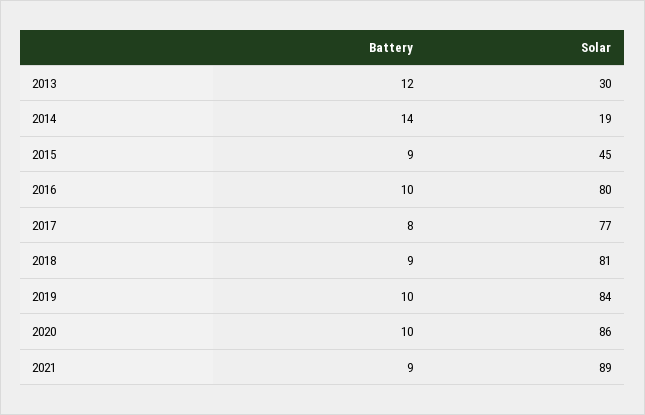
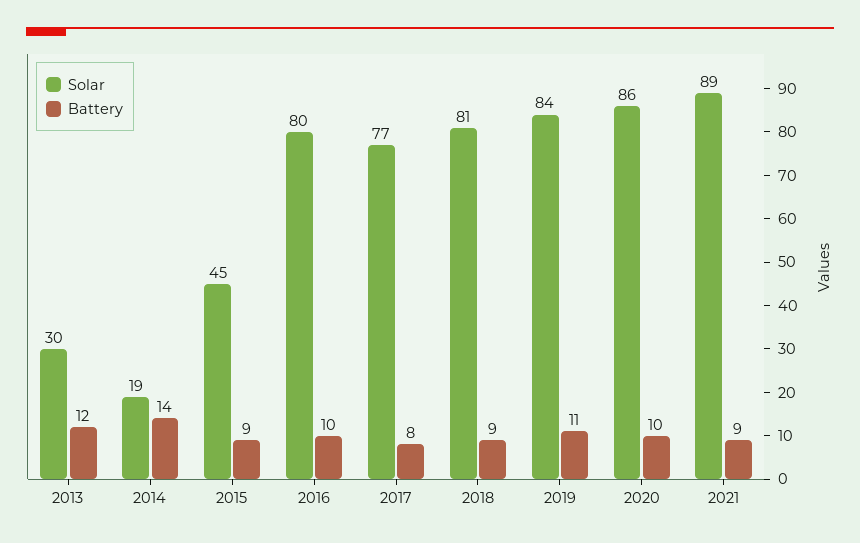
Battery, 2019: 10 -> 11

